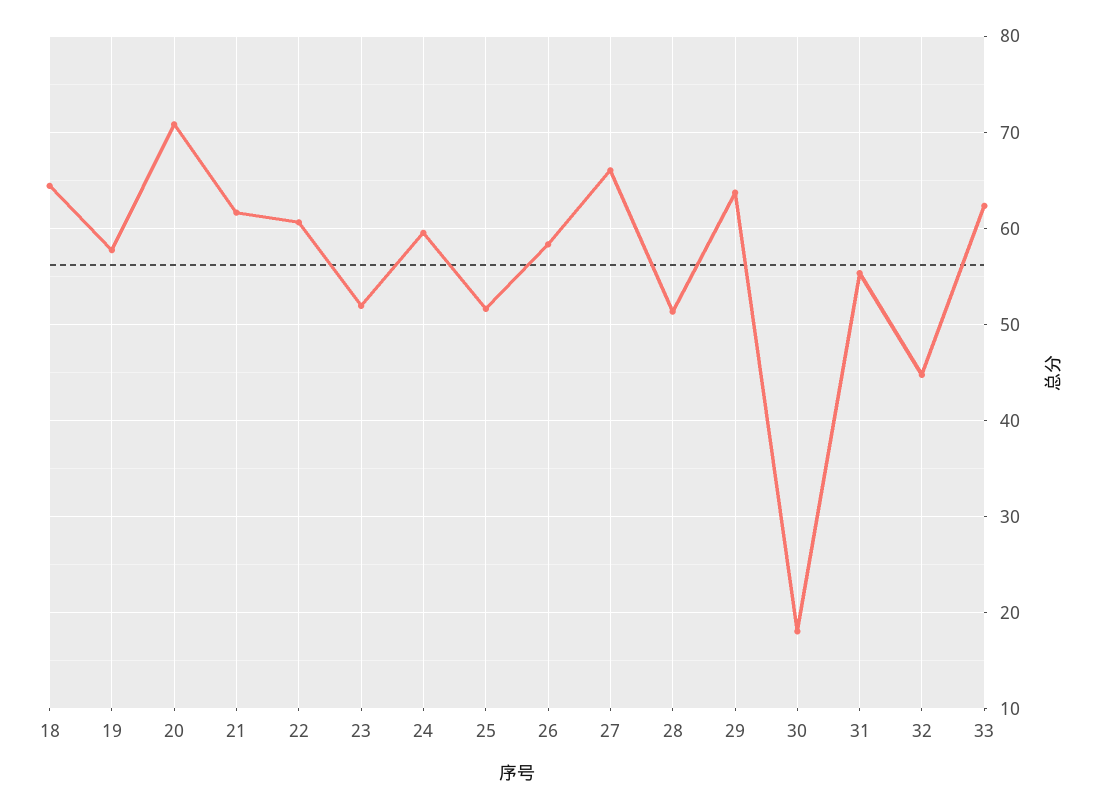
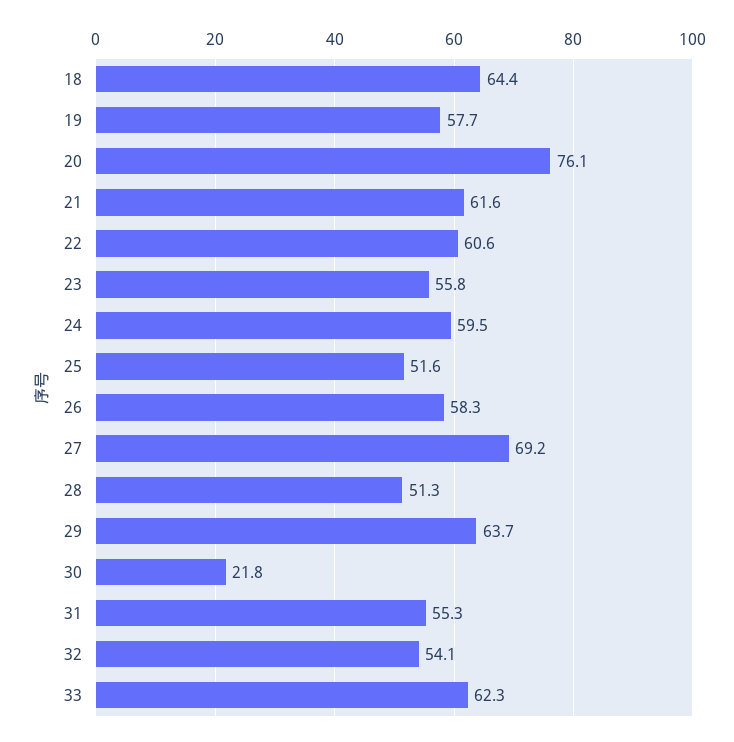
20: 71 -> 76.1
23: 52 -> 55.8
27: 66 -> 69.2
30: 18 -> 21.8
32: 45 -> 54.1

